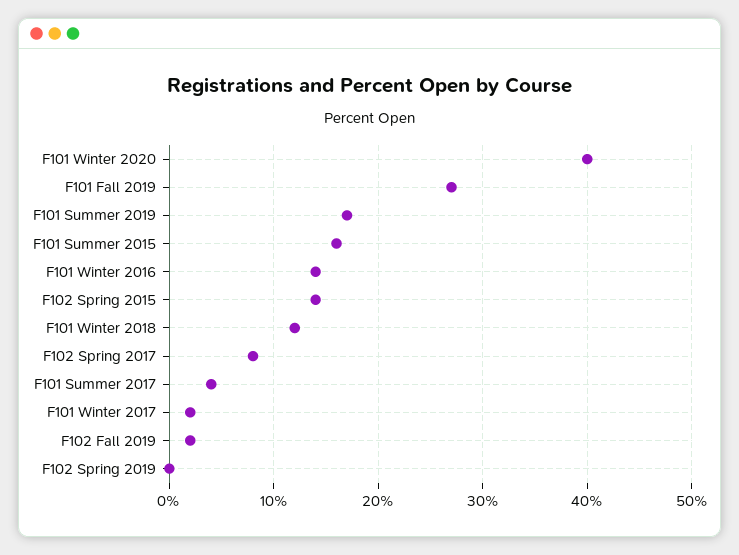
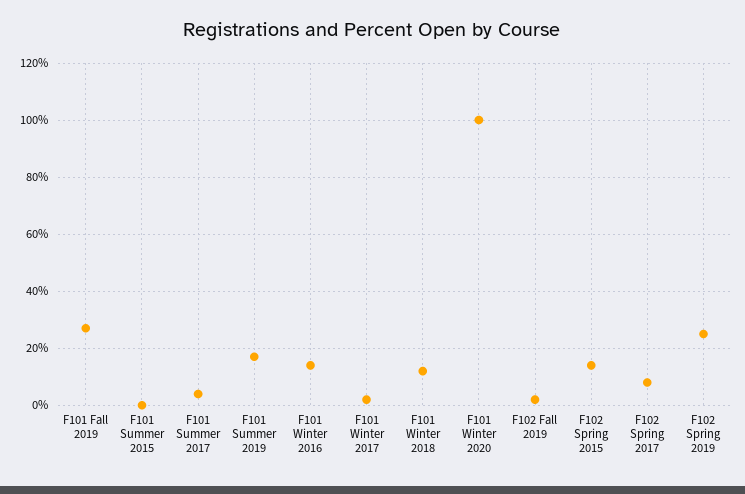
F101 Winter 2020: 40 -> 100
F101 Summer 2015: 16 -> 0
F102 Spring 2019: 0 -> 25

